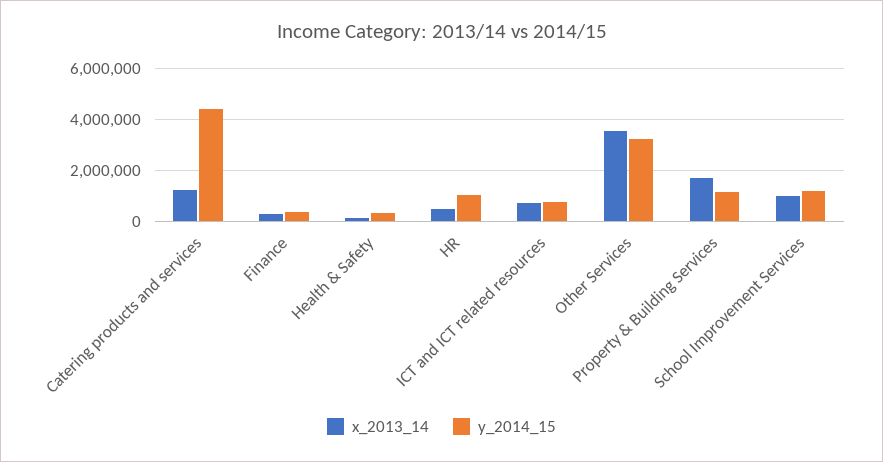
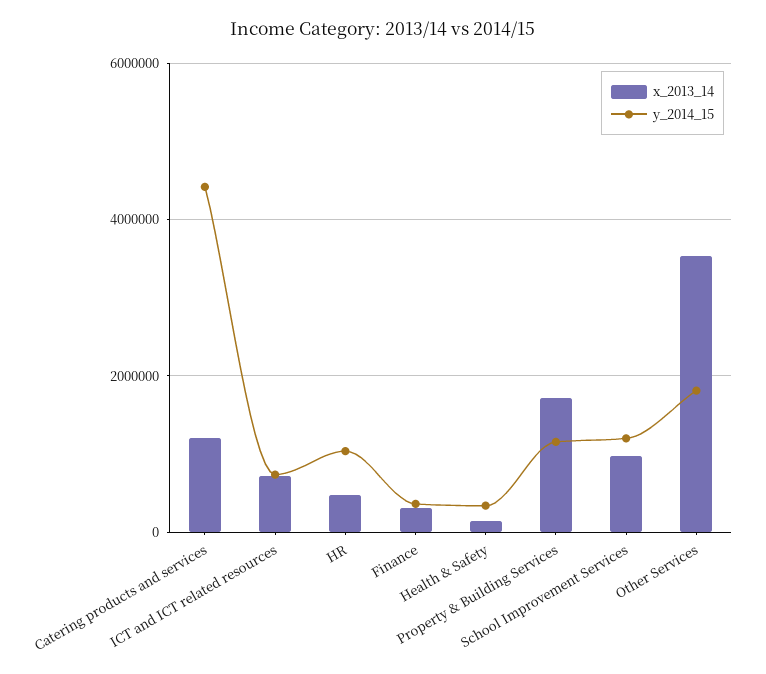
y_2014_15, Other Services: 3250000 -> 1800000

